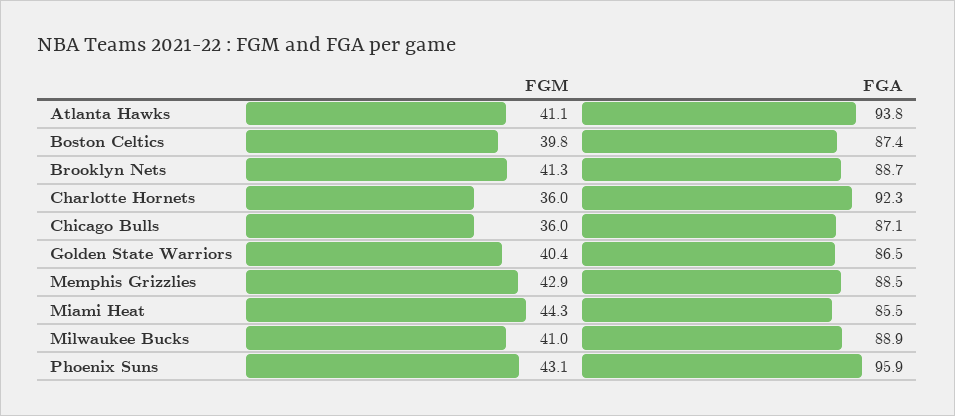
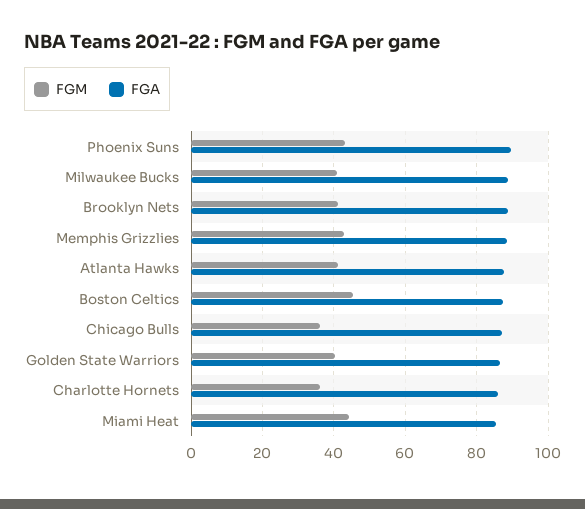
FGA, Atlanta Hawks: 93.8 -> 88
FGM, Boston Celtics: 39.8 -> 46
FGA, Charlotte Hornets: 92.3 -> 86
FGA, Phoenix Suns: 95.9 -> 90

